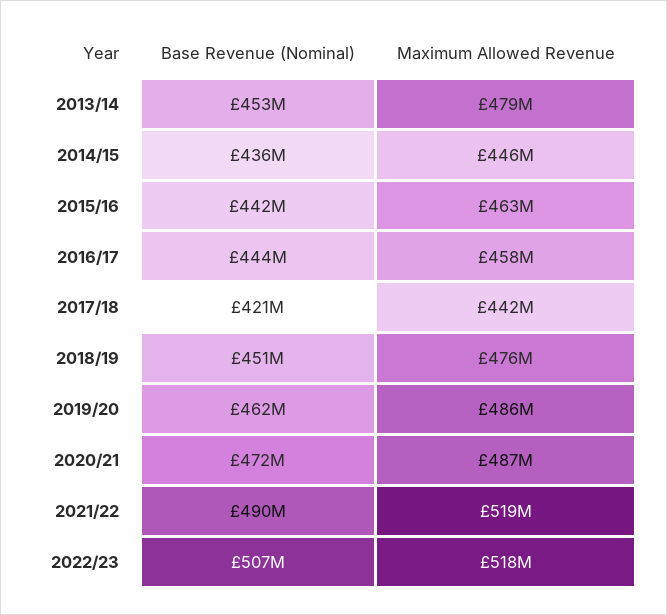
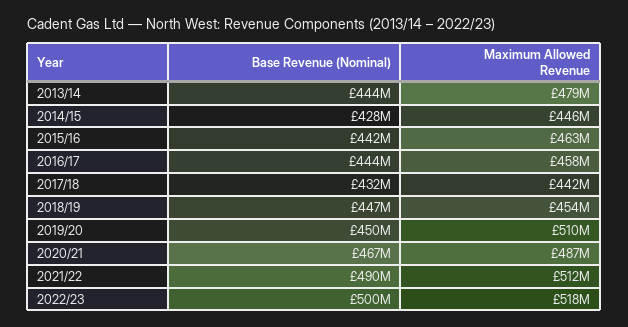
Base Revenue (Nominal), 2013/14: 453000000 -> 444000000
Base Revenue (Nominal), 2014/15: 436000000 -> 428000000
Base Revenue (Nominal), 2017/18: 421000000 -> 432000000
Base Revenue (Nominal), 2018/19: 451000000 -> 447000000
Maximum Allowed Revenue, 2018/19: 476000000 -> 454000000
Base Revenue (Nominal), 2019/20: 462000000 -> 450000000
Maximum Allowed Revenue, 2019/20: 486000000 -> 510000000
Base Revenue (Nominal), 2020/21: 472000000 -> 467000000
Maximum Allowed Revenue, 2021/22: 519000000 -> 512000000
Base Revenue (Nominal), 2022/23: 507000000 -> 500000000

